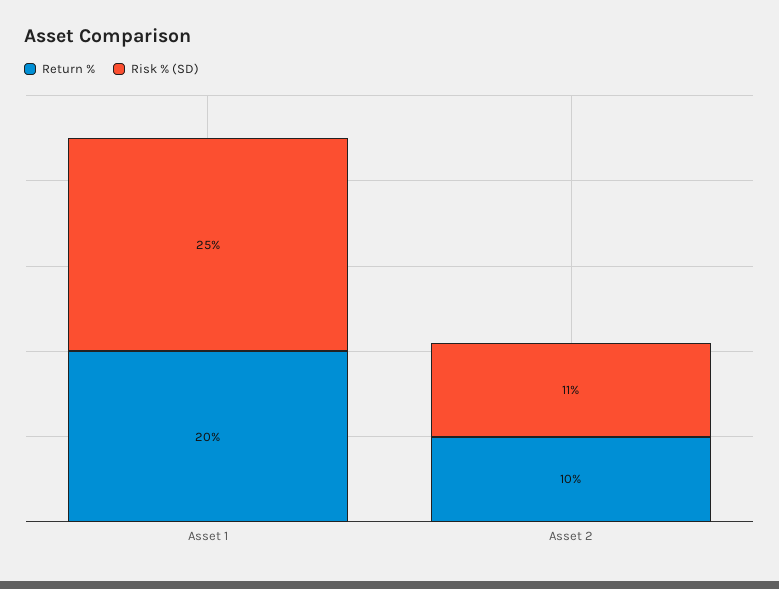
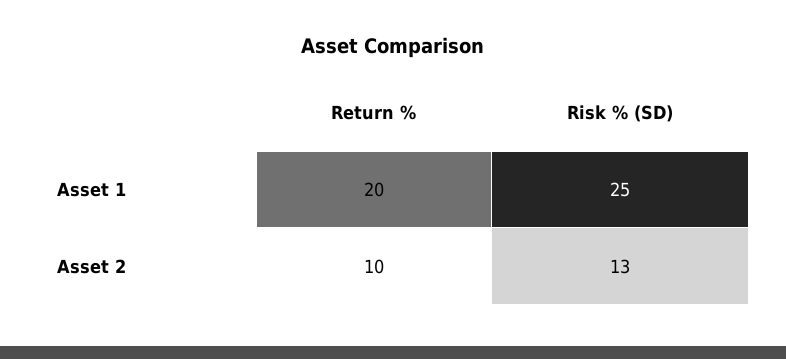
Risk % (SD), Asset 2: 11 -> 13

